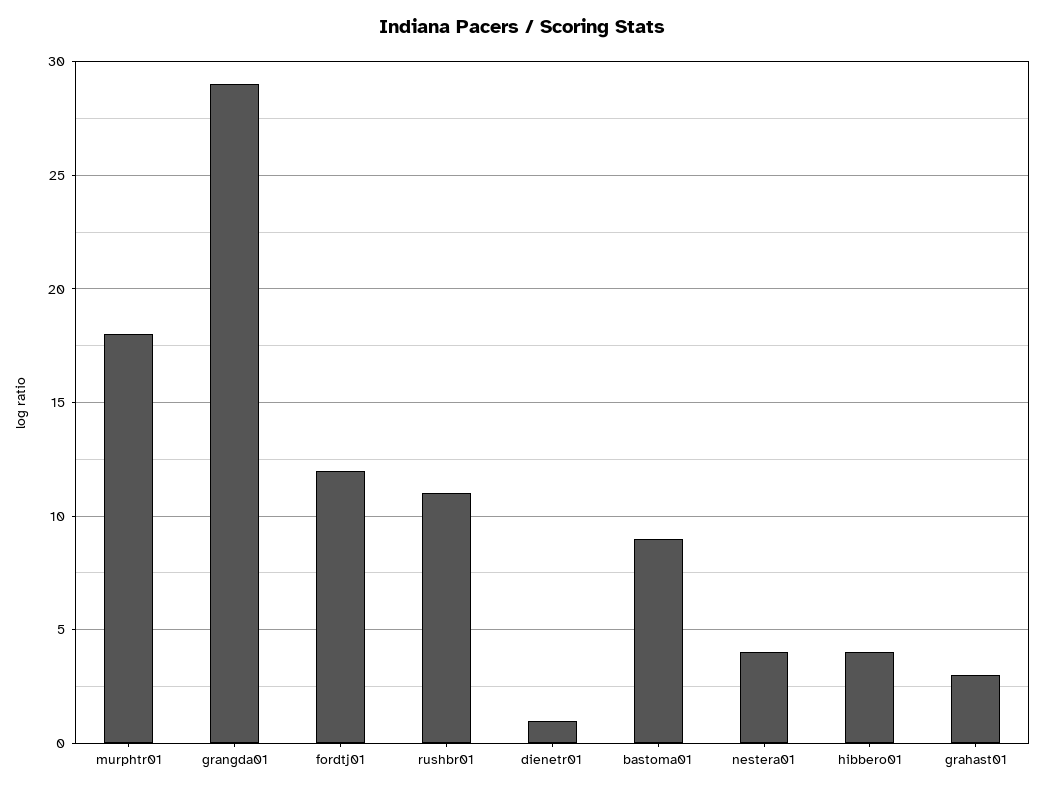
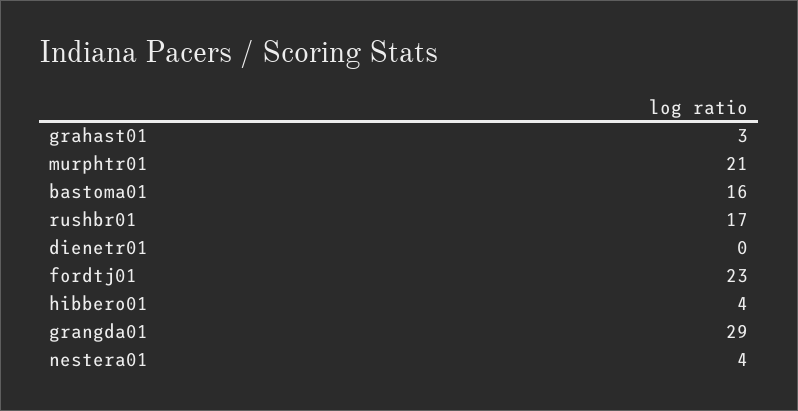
murphtr01: 18 -> 21
fordtj01: 12 -> 23
rushbr01: 11 -> 17
dienetr01: 1 -> 0
bastoma01: 9 -> 16

